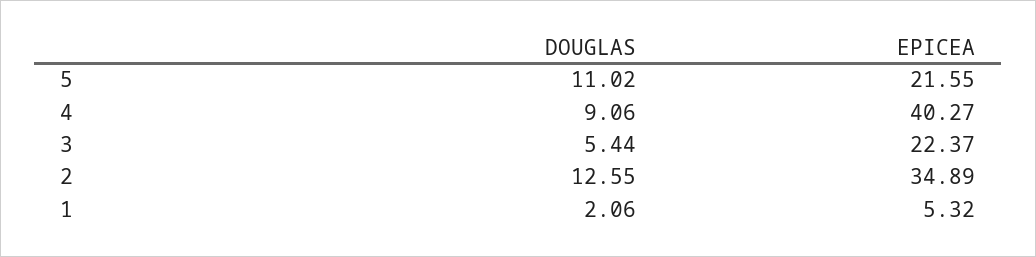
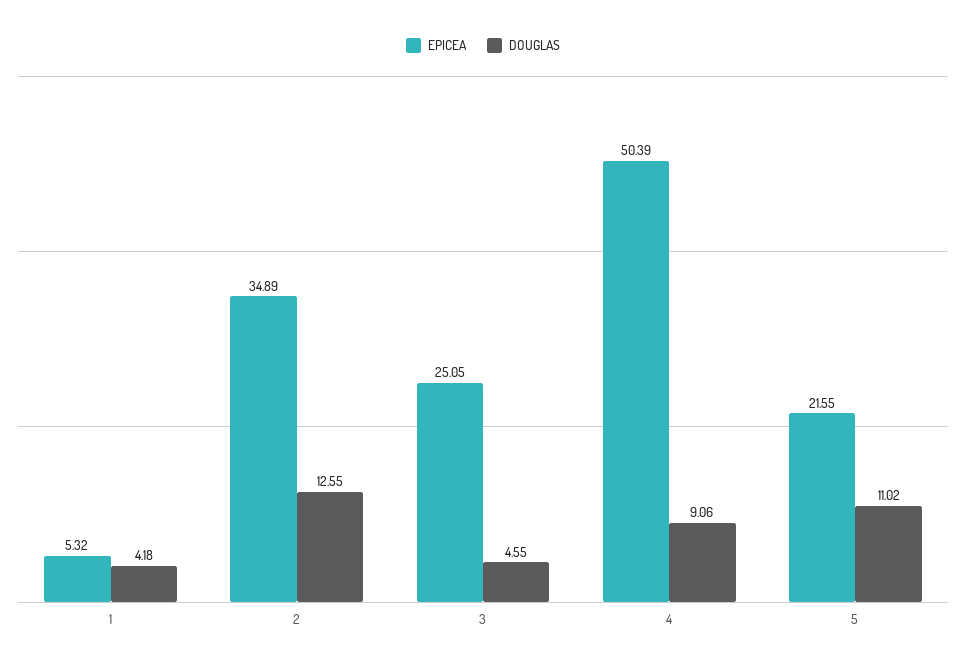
EPICEA, 4: 40.27 -> 50.39
DOUGLAS, 3: 5.44 -> 4.55
EPICEA, 3: 22.37 -> 25.05
DOUGLAS, 1: 2.06 -> 4.18

